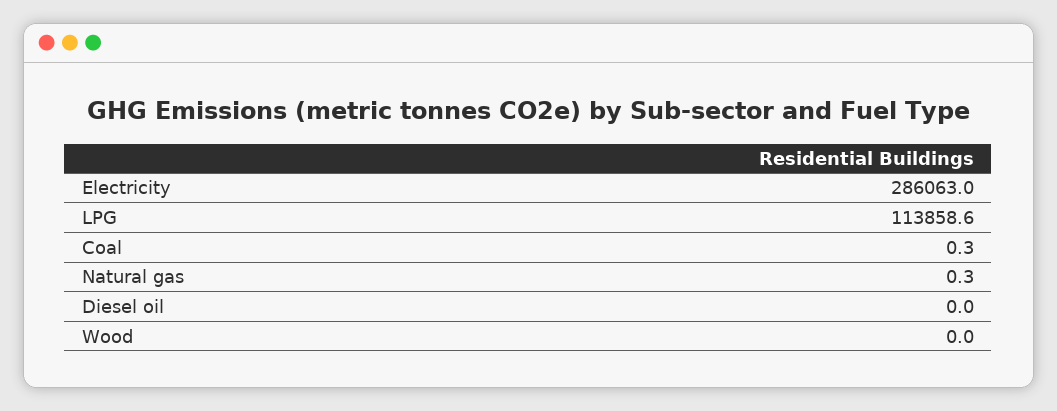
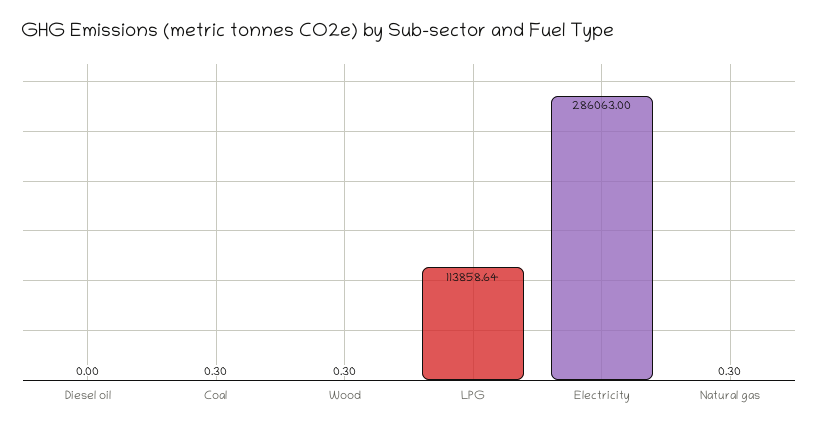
Wood: 0 -> 0.3

